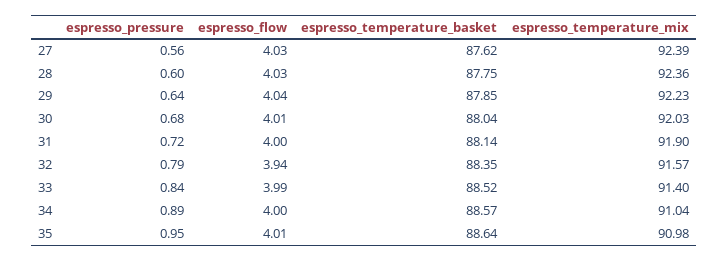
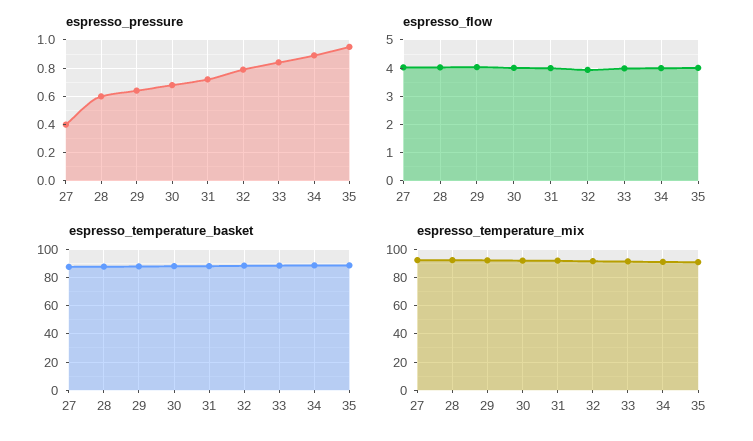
espresso_pressure, 27: 0.56 -> 0.4

